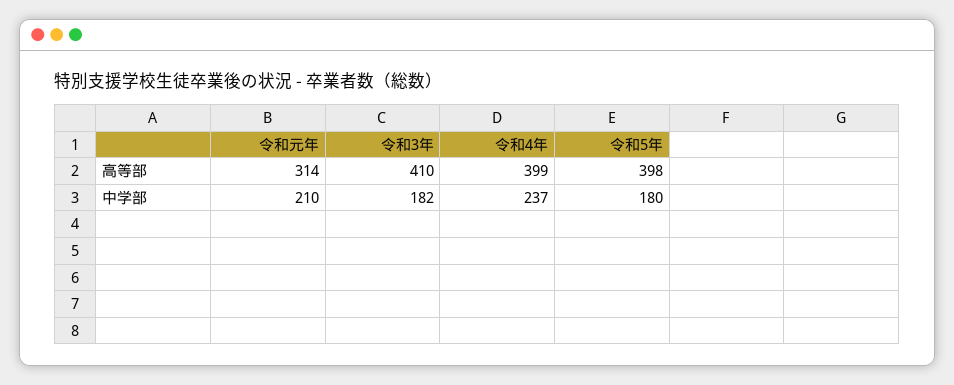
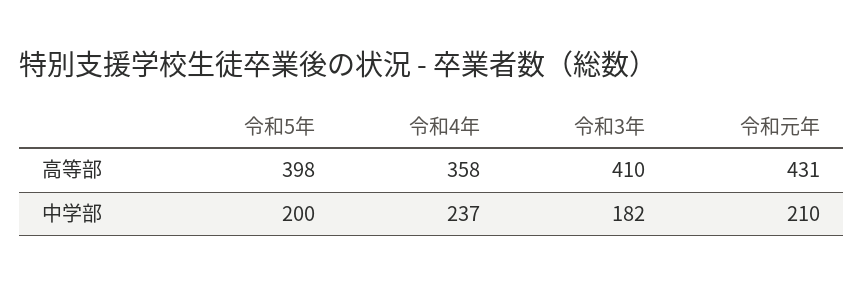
令和元年, 高等部: 314 -> 431
令和4年, 高等部: 399 -> 358
令和5年, 中学部: 180 -> 200

